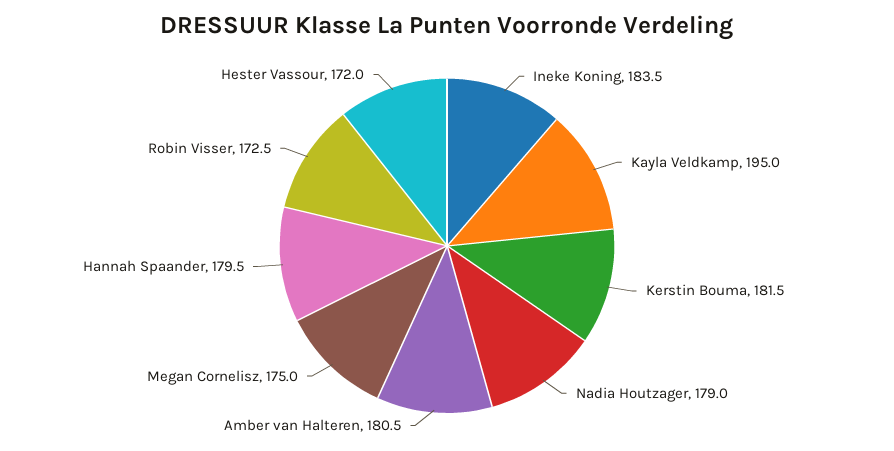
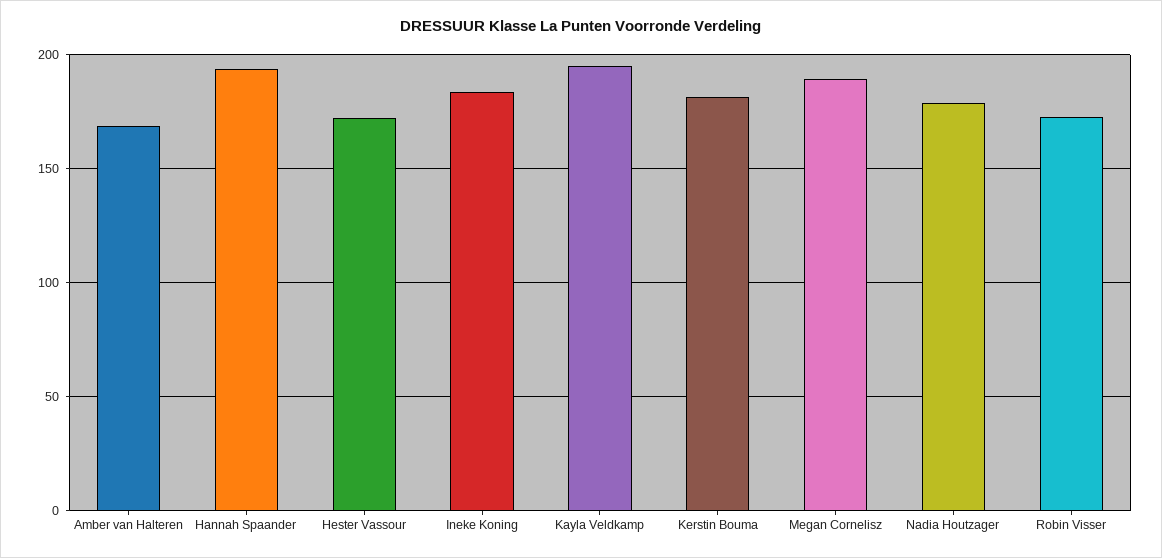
Amber van Halteren: 180.5 -> 170
Megan Cornelisz: 175 -> 190
Hannah Spaander: 179.5 -> 195

